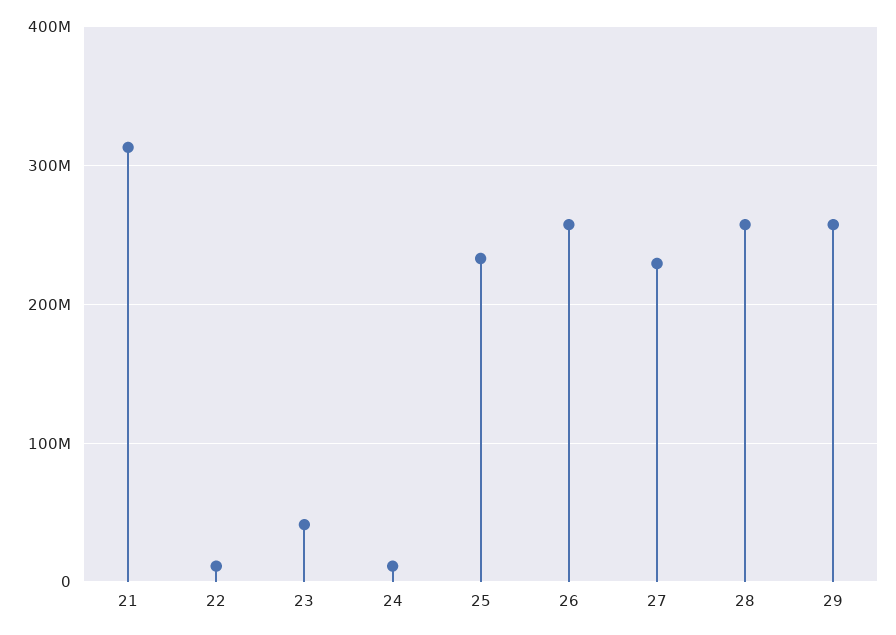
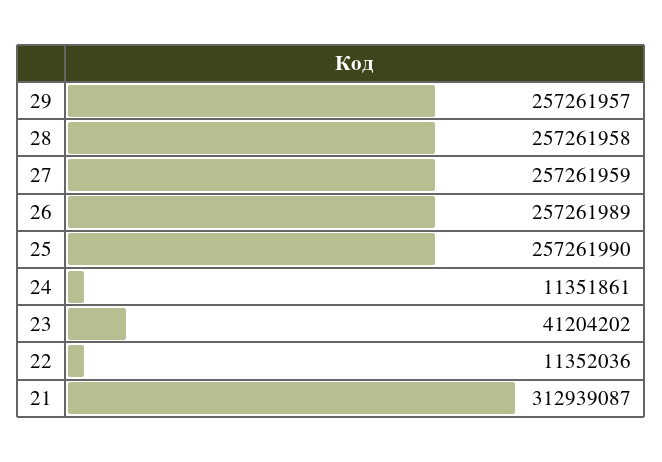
25: 230000000 -> 257261990
27: 230000000 -> 257261959

